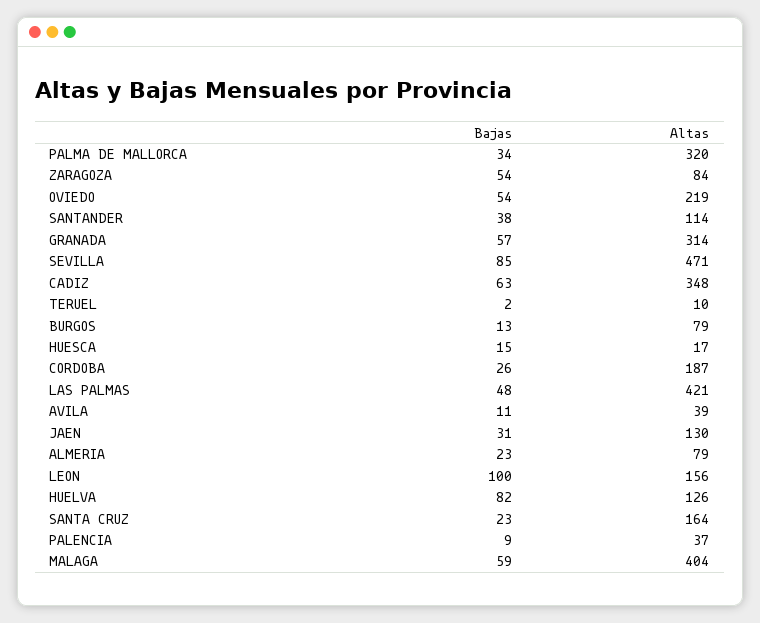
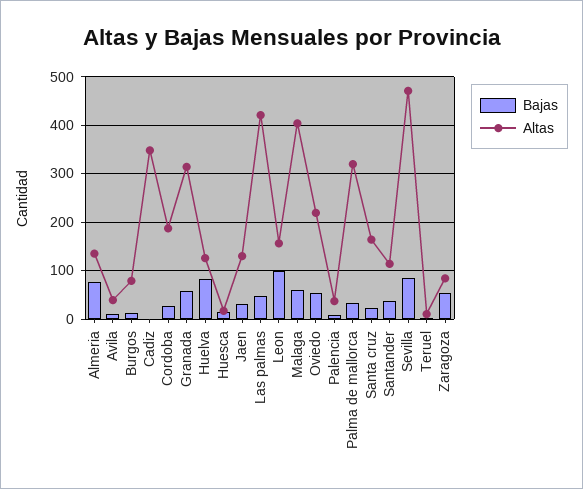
Bajas, CADIZ: 63 -> 0
Bajas, ALMERIA: 23 -> 80
Altas, ALMERIA: 79 -> 140

